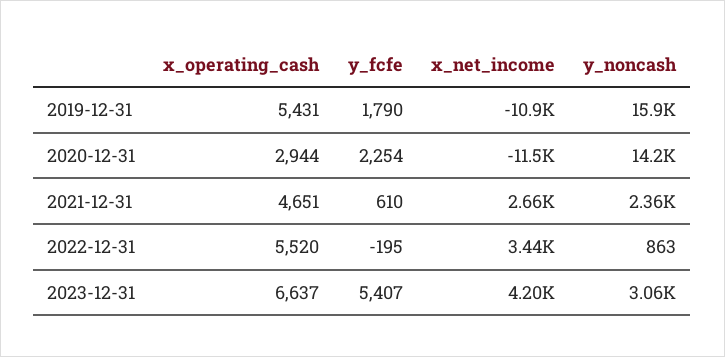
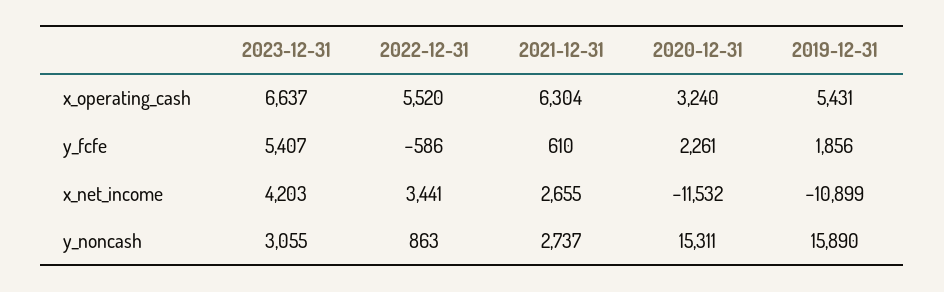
y_fcfe, 2019-12-31: 1790 -> 1856
x_operating_cash, 2020-12-31: 2944 -> 3240
y_fcfe, 2020-12-31: 2254 -> 2261
y_noncash, 2020-12-31: 14200 -> 15311
x_operating_cash, 2021-12-31: 4651 -> 6304
y_noncash, 2021-12-31: 2360 -> 2737
y_fcfe, 2022-12-31: -195 -> -586

